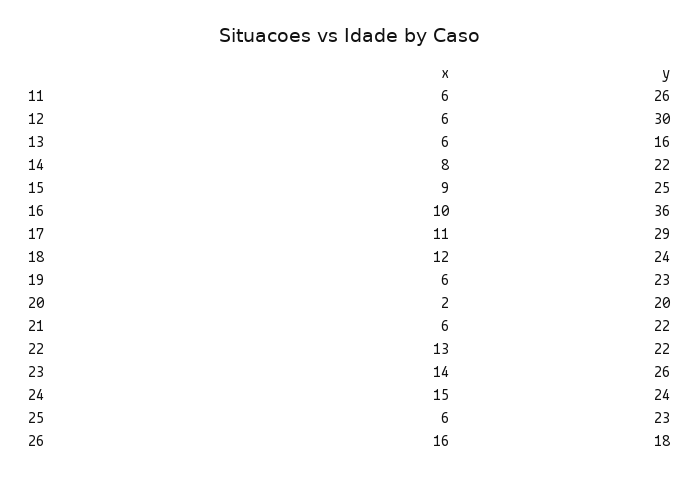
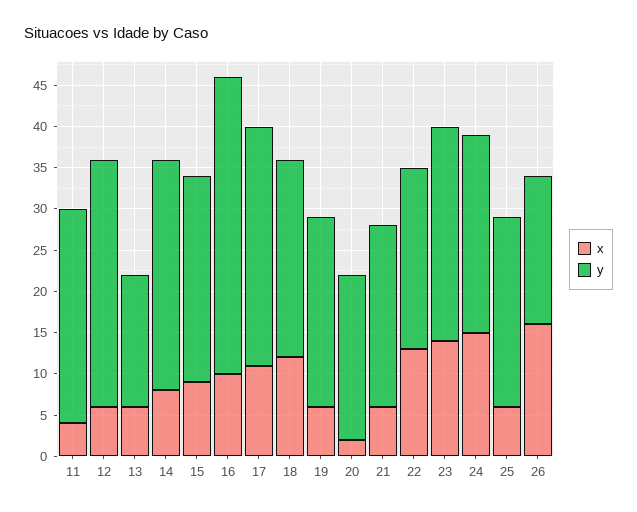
x, 11: 6 -> 4
y, 14: 22 -> 28

